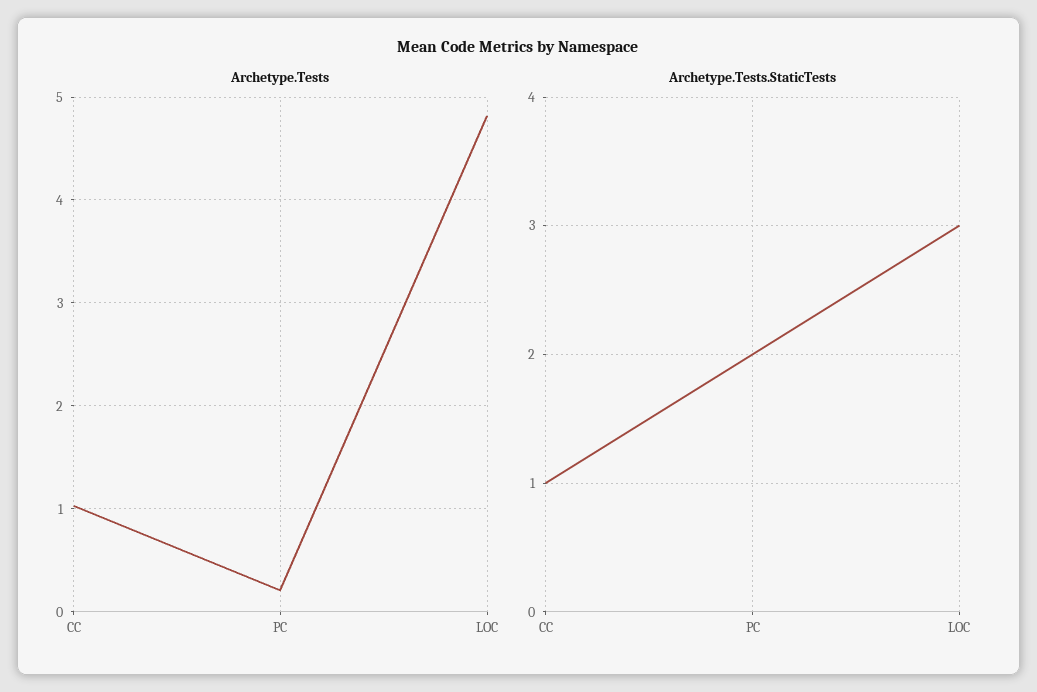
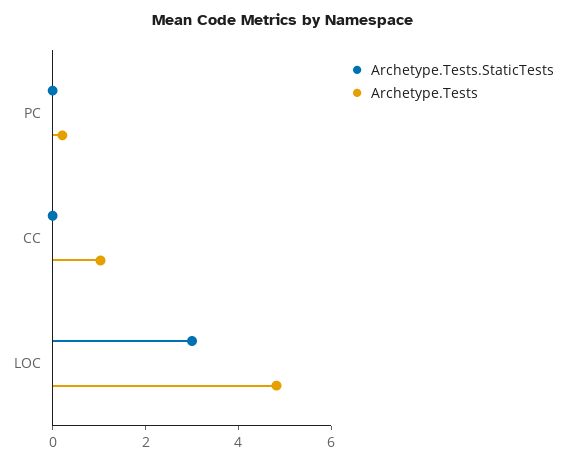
Archetype.Tests.StaticTests, CC: 1 -> 0
Archetype.Tests.StaticTests, PC: 2 -> 0

